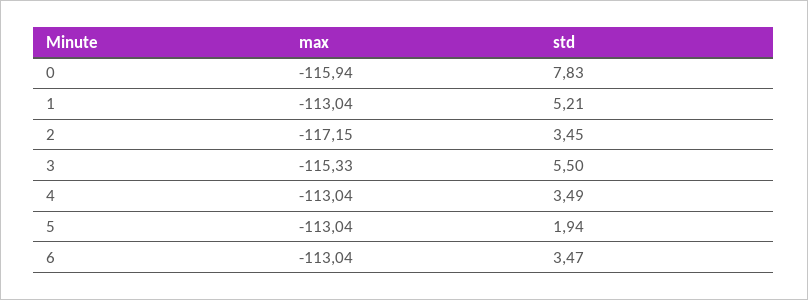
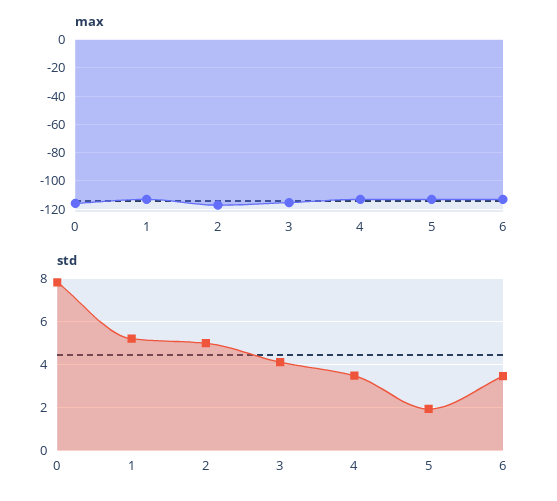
std, 2: 3.45 -> 5
std, 3: 5.5 -> 4

